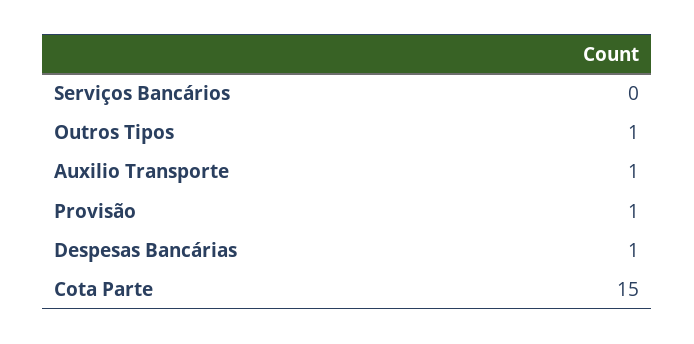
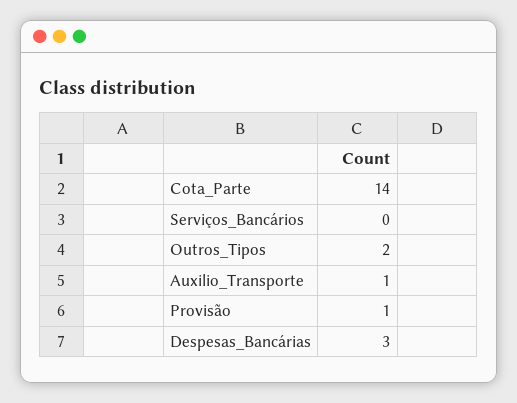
Outros Tipos: 1 -> 2
Despesas Bancárias: 1 -> 3
Cota Parte: 15 -> 14

